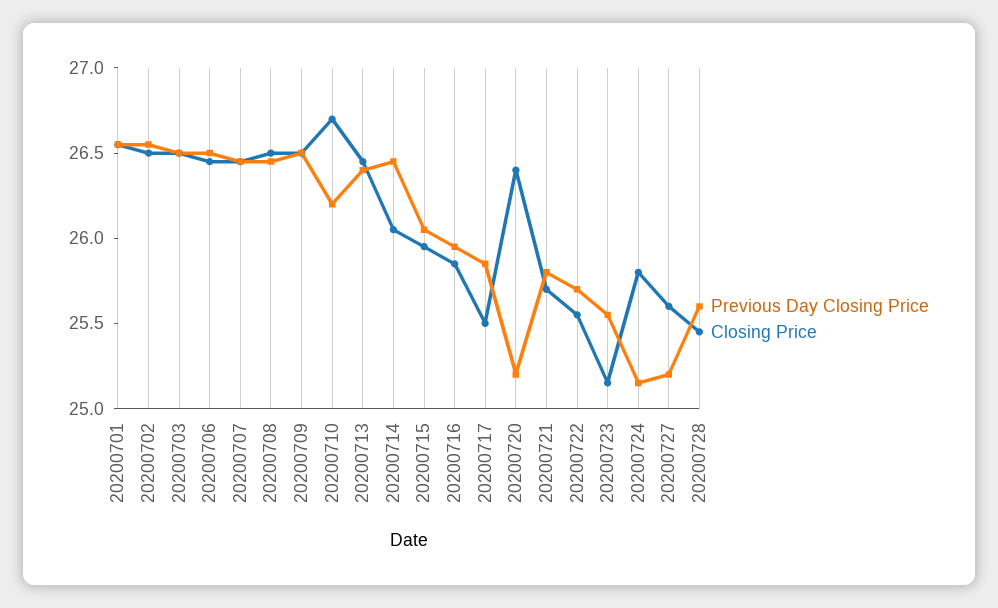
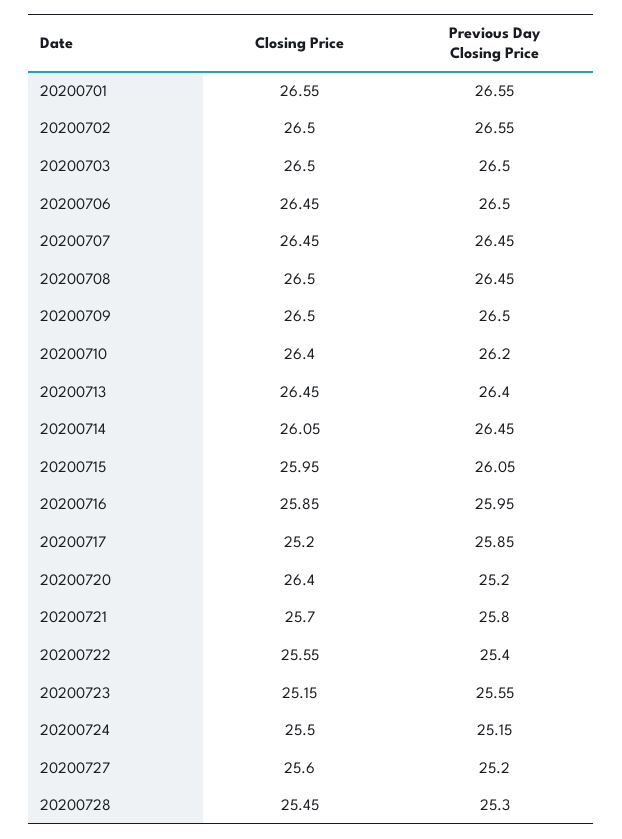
Closing Price, 20200710: 26.7 -> 26.4
Closing Price, 20200717: 25.5 -> 25.2
Previous Day Closing Price, 20200722: 25.7 -> 25.4
Closing Price, 20200724: 25.8 -> 25.5
Previous Day Closing Price, 20200728: 25.6 -> 25.3

